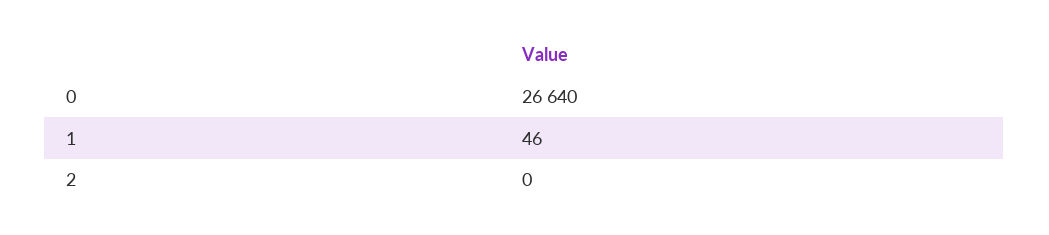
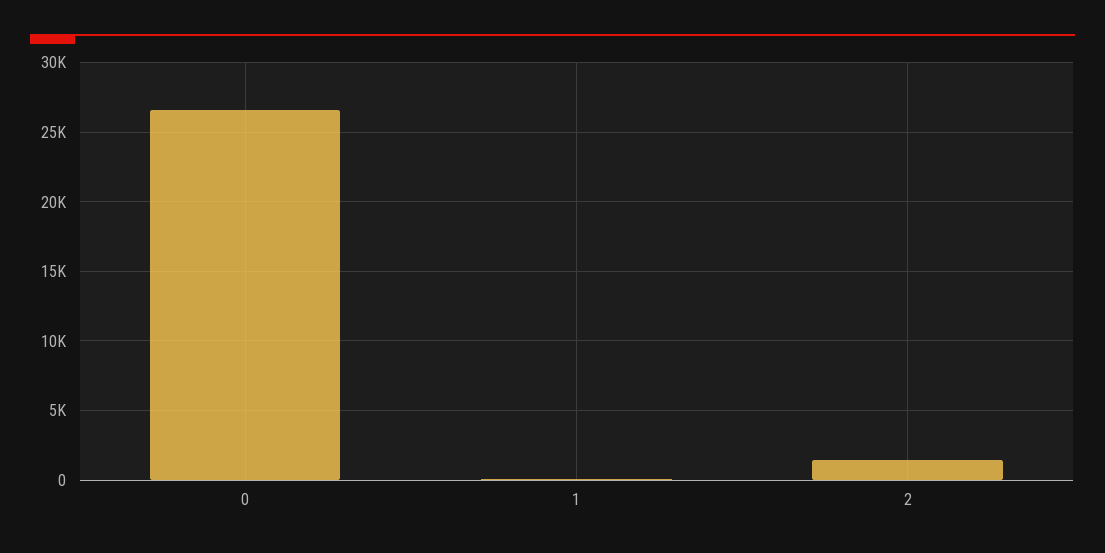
2: 0 -> 1500

